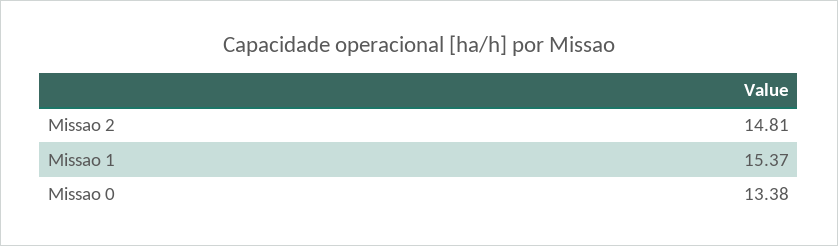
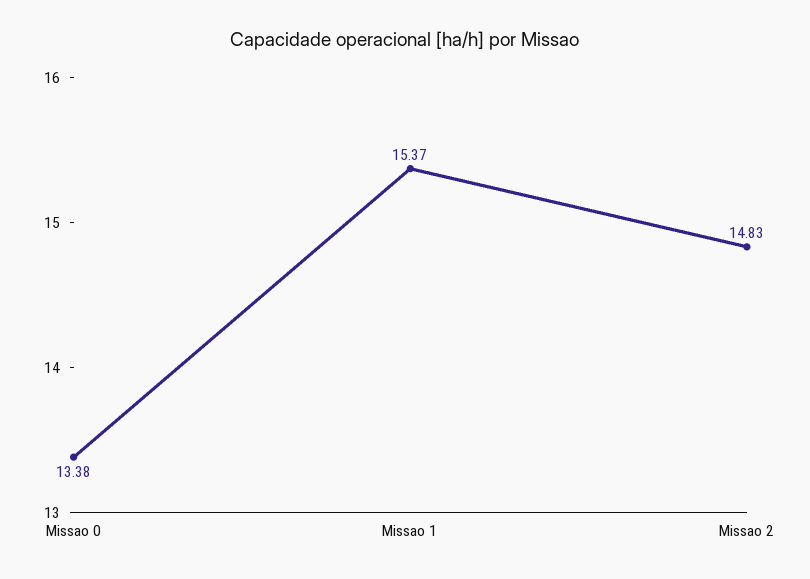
Missao 2: 14.81 -> 14.83

